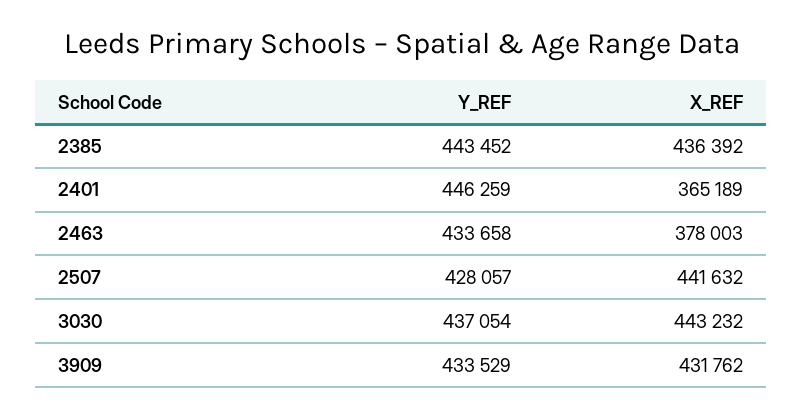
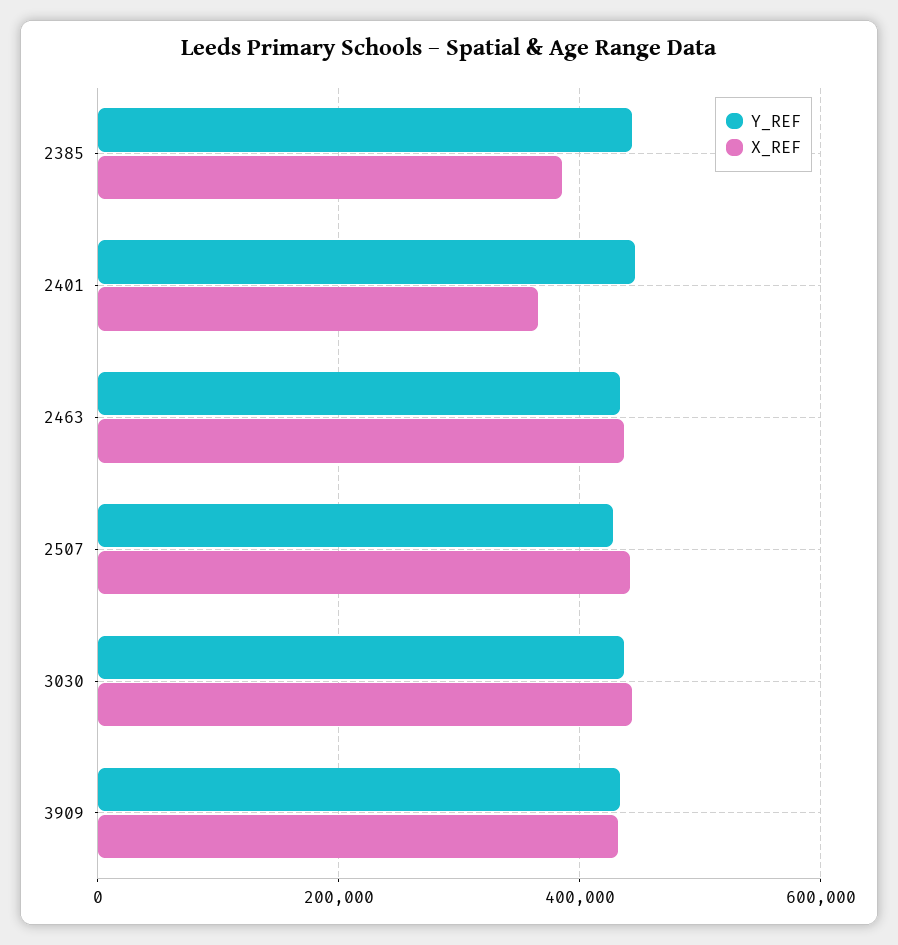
X_REF, 2385: 436392 -> 380000
X_REF, 2463: 378003 -> 440000

